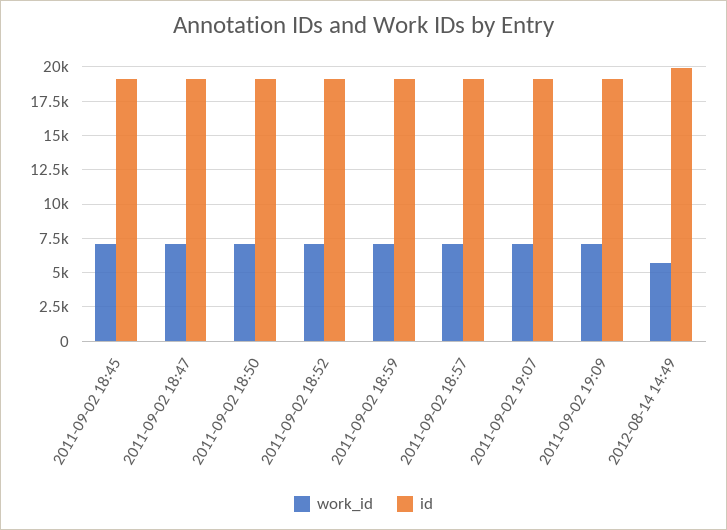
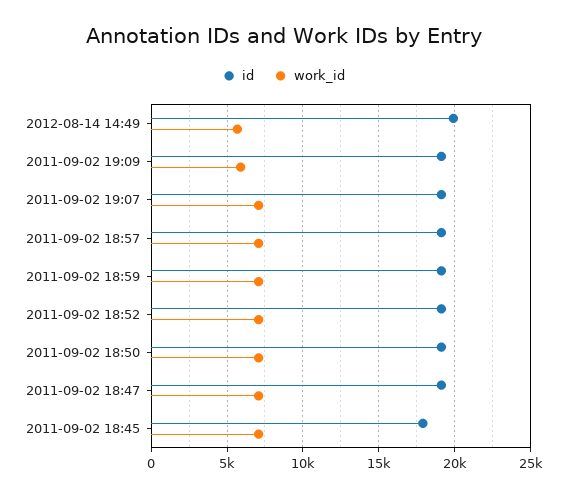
id, 2011-09-02 18:45: 19000 -> 18000
work_id, 2011-09-02 19:09: 7000 -> 6000

